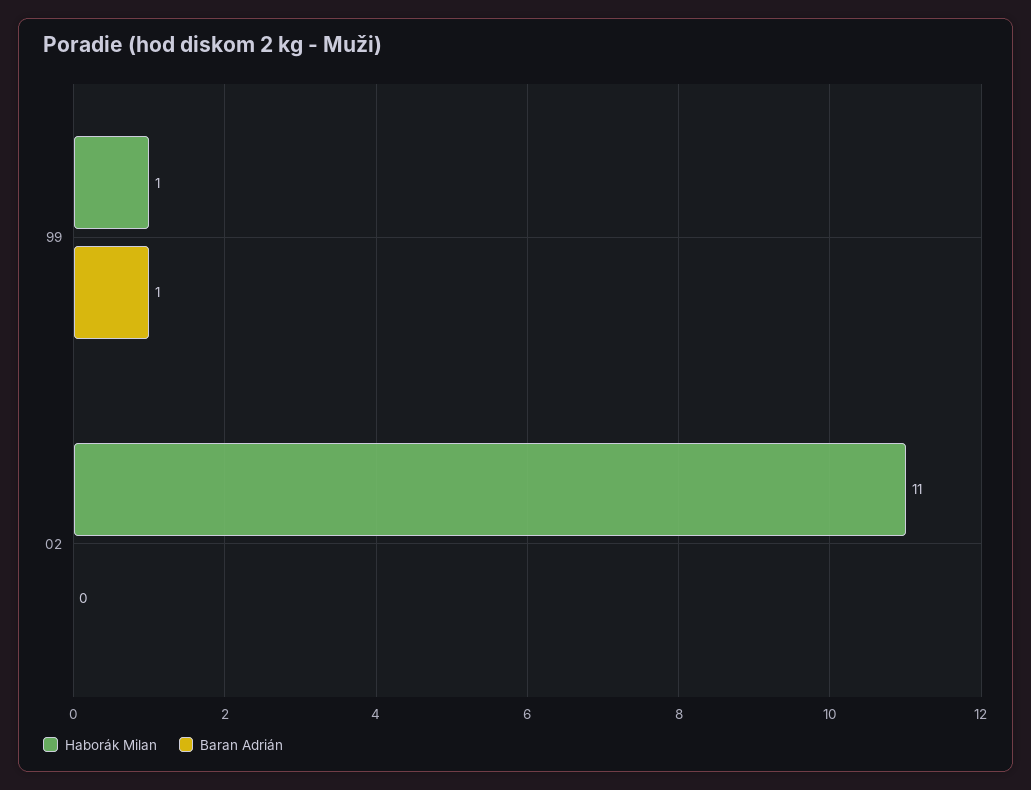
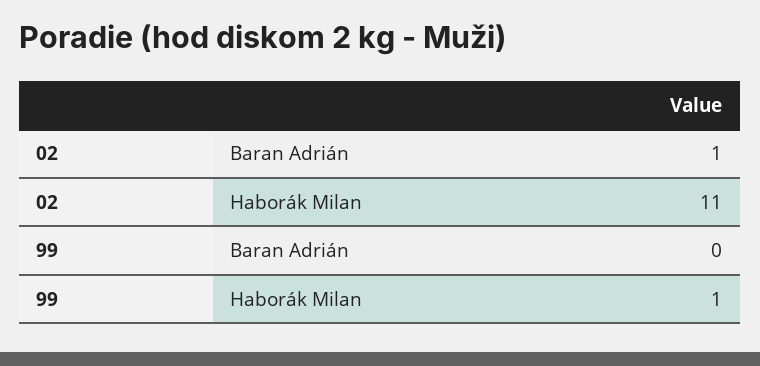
Baran Adrián, 99: 1 -> 0
Baran Adrián, 02: 0 -> 1

